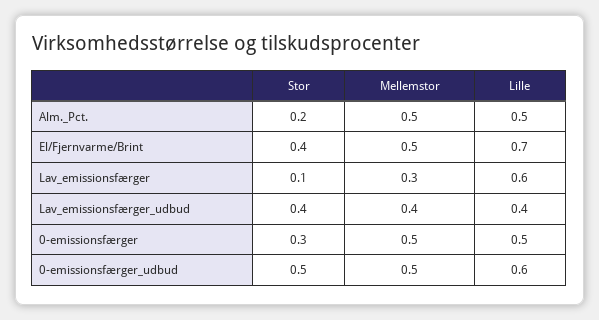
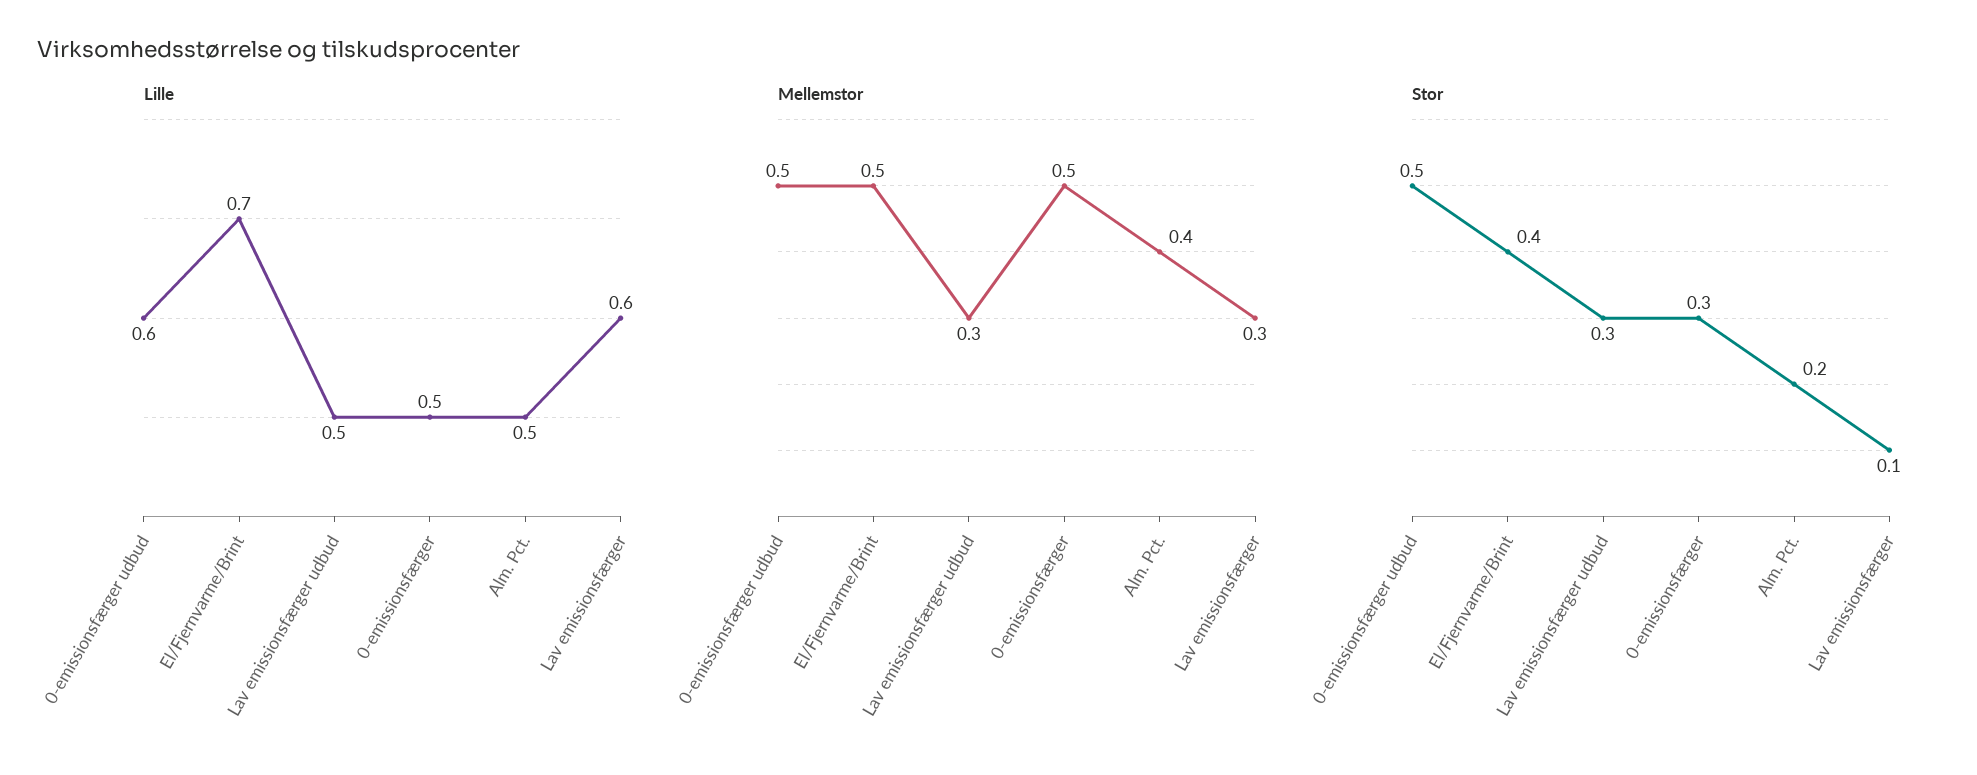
Mellemstor, Alm._Pct.: 0.5 -> 0.4
Stor, Lav_emissionsfærger_udbud: 0.4 -> 0.3
Mellemstor, Lav_emissionsfærger_udbud: 0.4 -> 0.3
Lille, Lav_emissionsfærger_udbud: 0.4 -> 0.5

